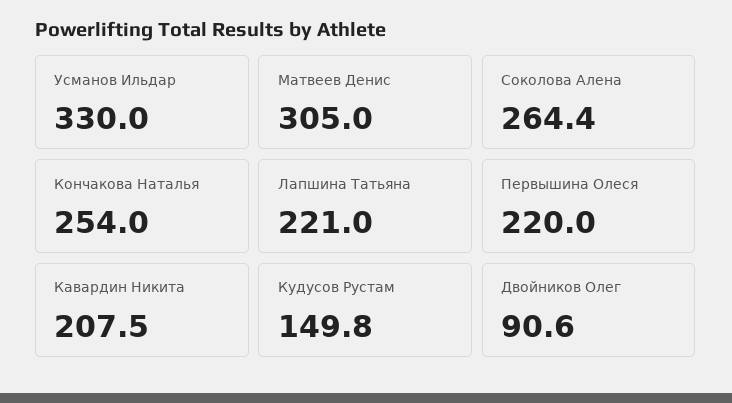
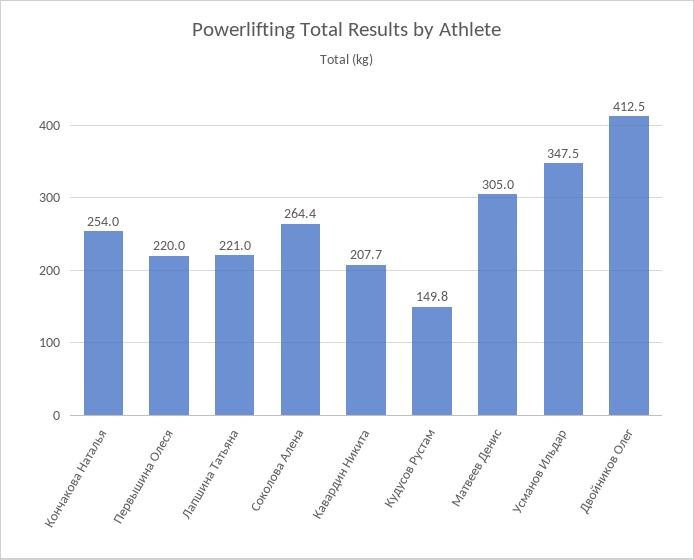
Усманов Ильдар: 330 -> 347.5
Кавардин Никита: 207.5 -> 207.7
Двойников Олег: 90.6 -> 412.5

